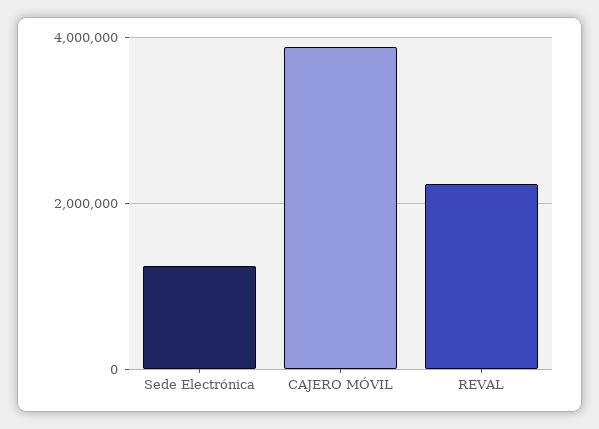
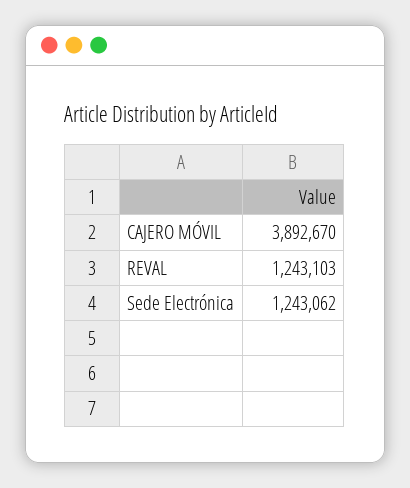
REVAL: 2200000 -> 1243103

